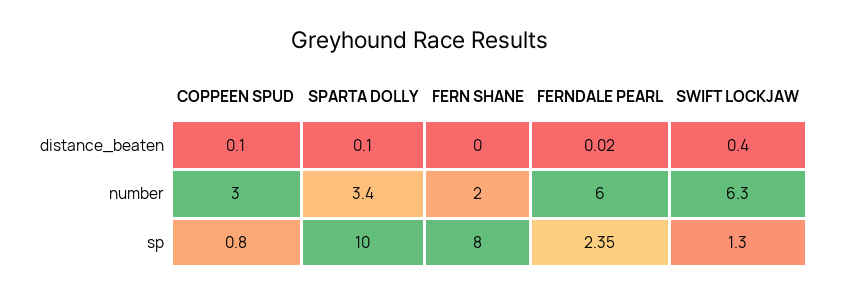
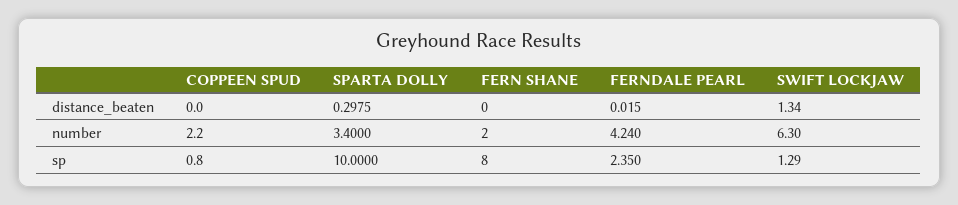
COPPEEN SPUD, distance_beaten: 0.1 -> 0
SPARTA DOLLY, distance_beaten: 0.1 -> 0.2975
SWIFT LOCKJAW, distance_beaten: 0.4 -> 1.34
COPPEEN SPUD, number: 3 -> 2.2
FERNDALE PEARL, number: 6 -> 4.24

